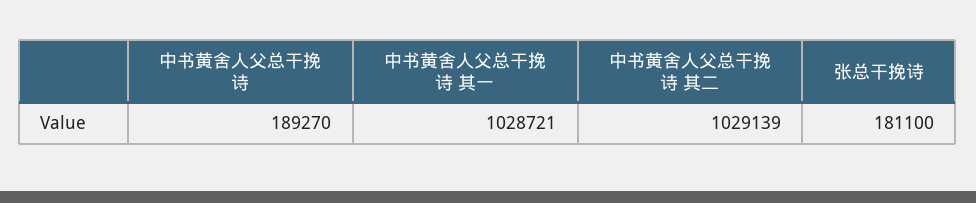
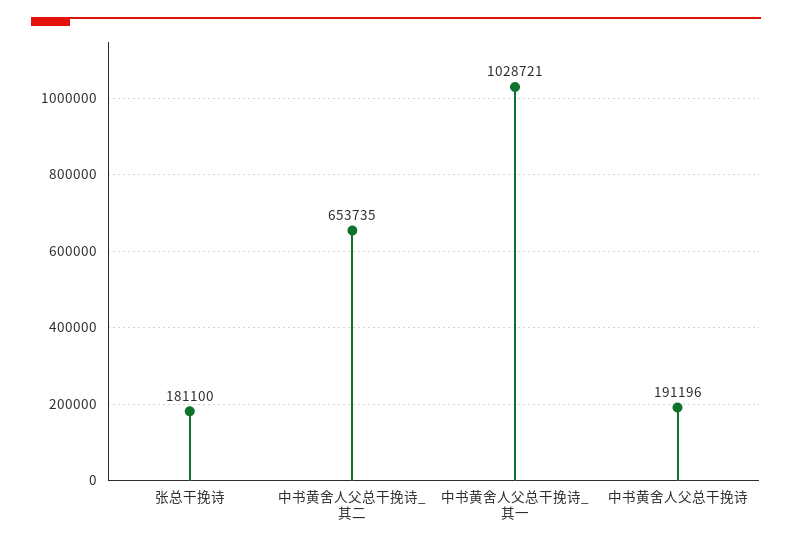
中书黄舍人父总干挽诗: 189270 -> 191196
中书黄舍人父总干挽诗 其二: 1029139 -> 653735

